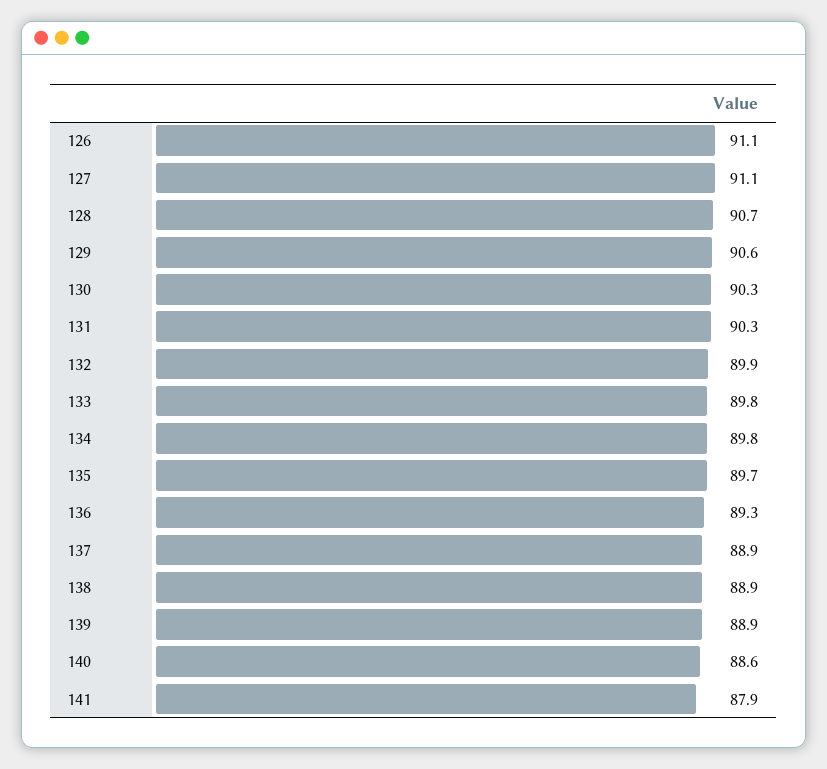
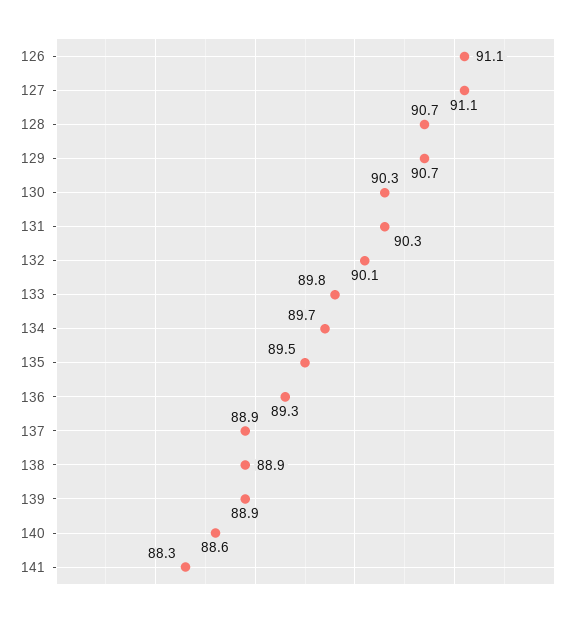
129: 90.6 -> 90.7
132: 89.9 -> 90.1
134: 89.8 -> 89.7
135: 89.7 -> 89.5
141: 87.9 -> 88.3

